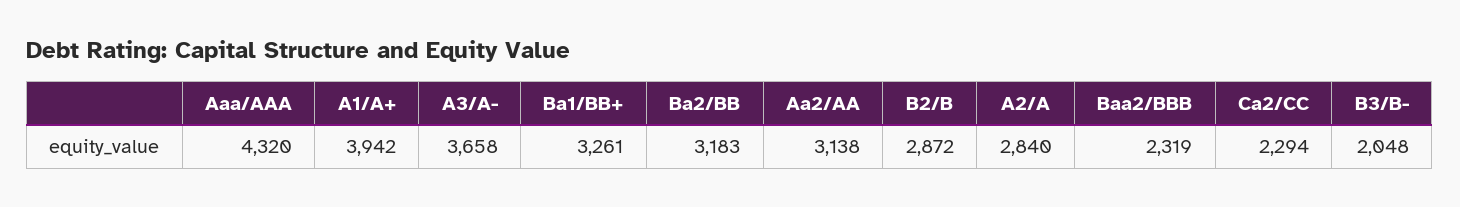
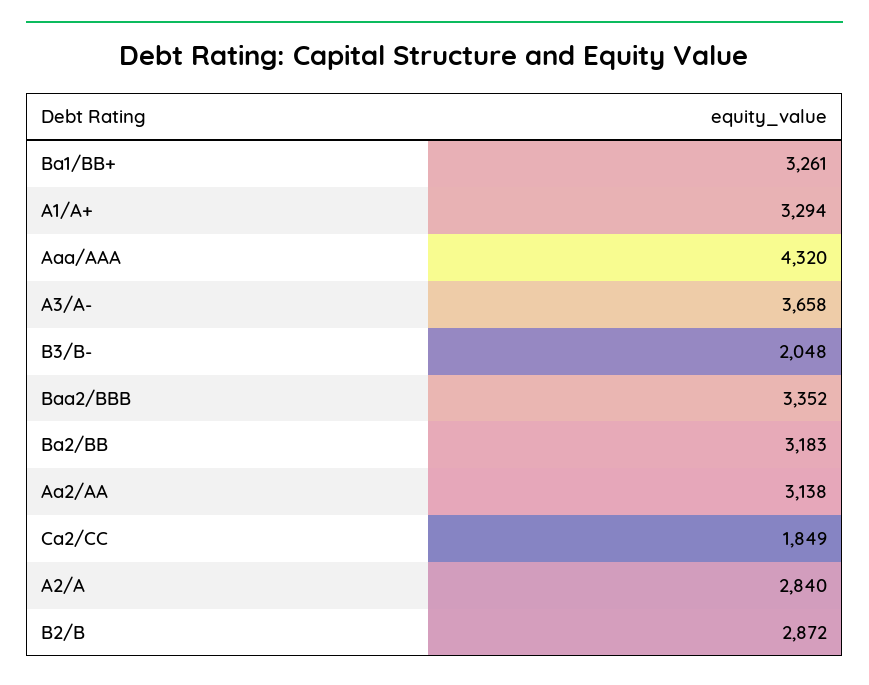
A1/A+: 3942 -> 3294
Baa2/BBB: 2319 -> 3352
Ca2/CC: 2294 -> 1849

